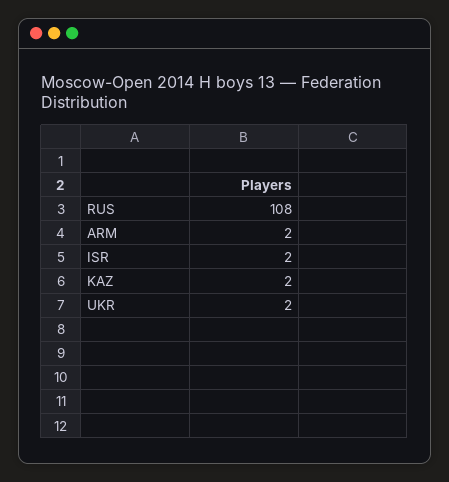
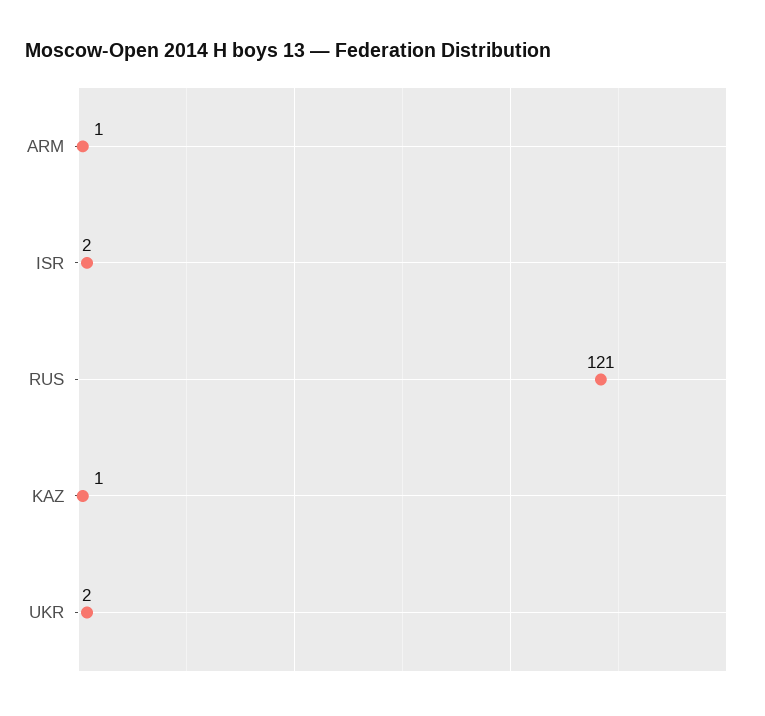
RUS: 108 -> 121
ARM: 2 -> 1
KAZ: 2 -> 1

